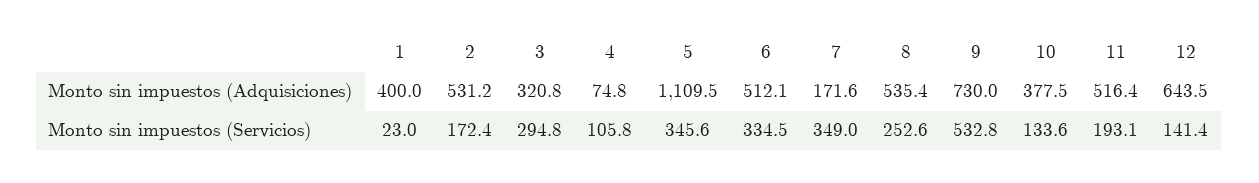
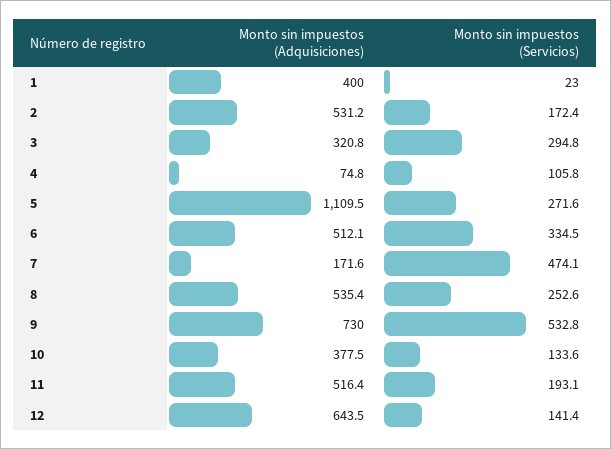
5, Monto sin impuestos (Servicios): 345.6 -> 271.6
7, Monto sin impuestos (Servicios): 349 -> 474.1

